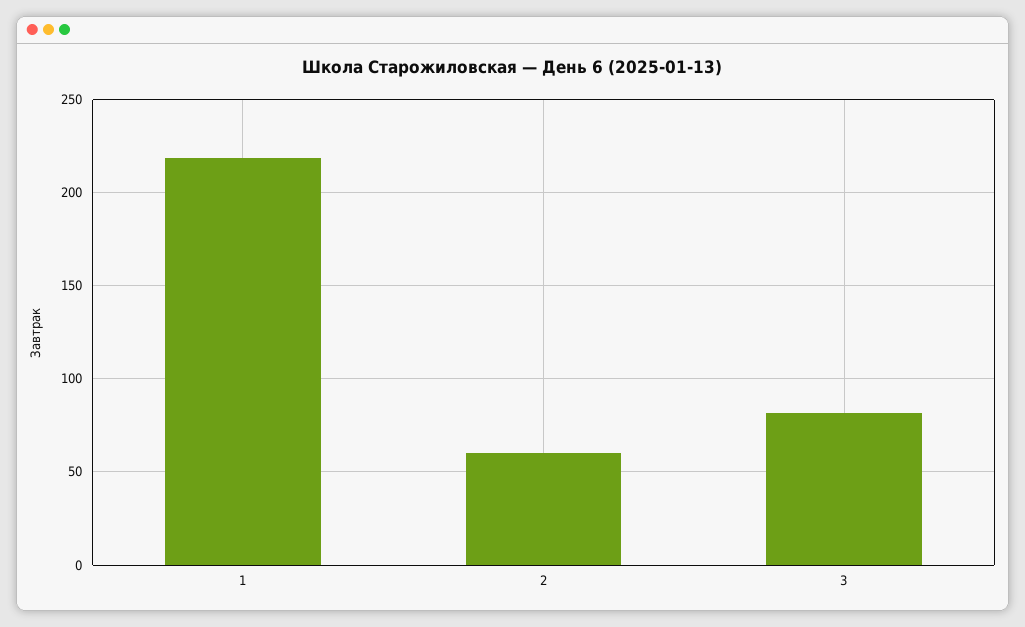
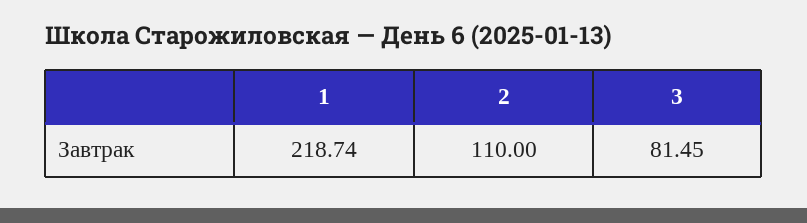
2: 60 -> 110

